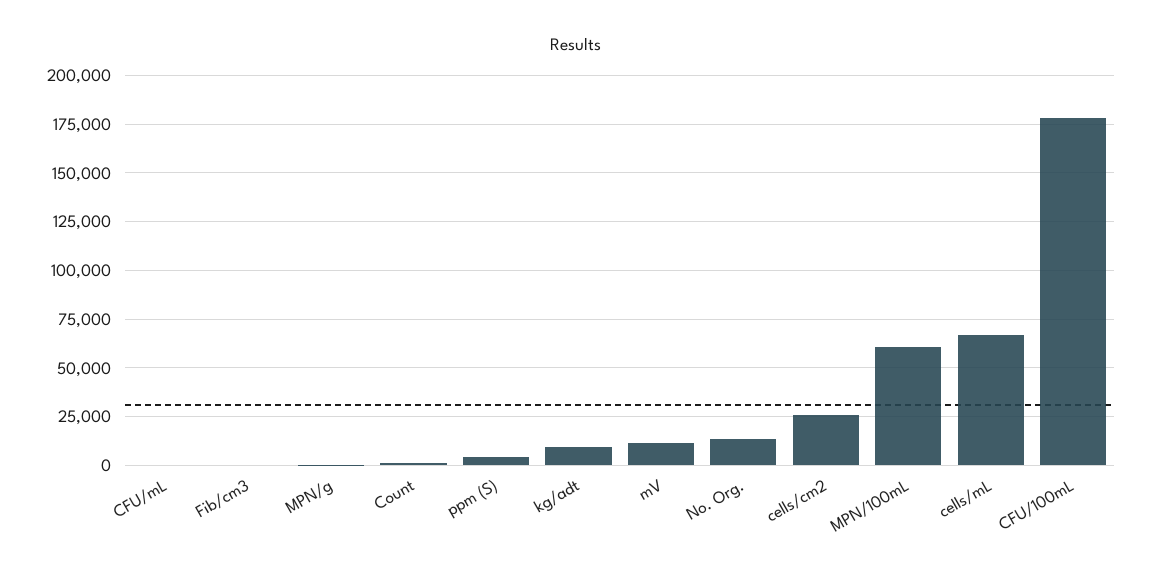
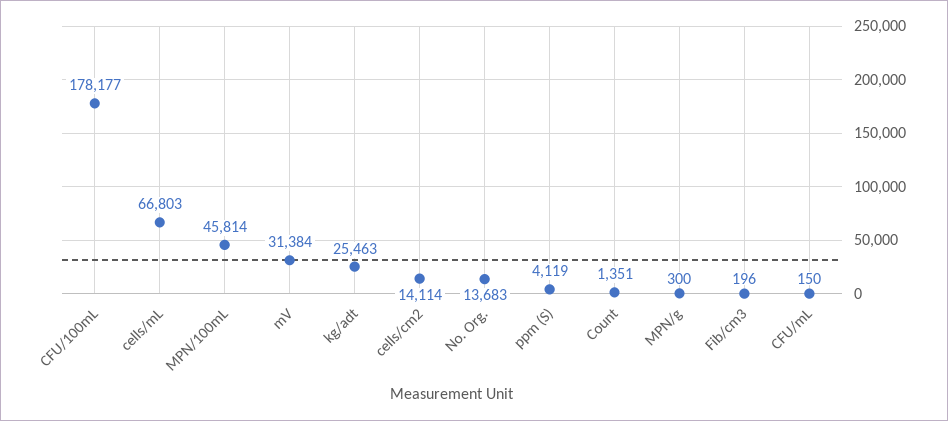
kg/adt: 10000 -> 25463
mV: 10000 -> 31384
cells/cm2: 25000 -> 14114
MPN/100mL: 60000 -> 45814

